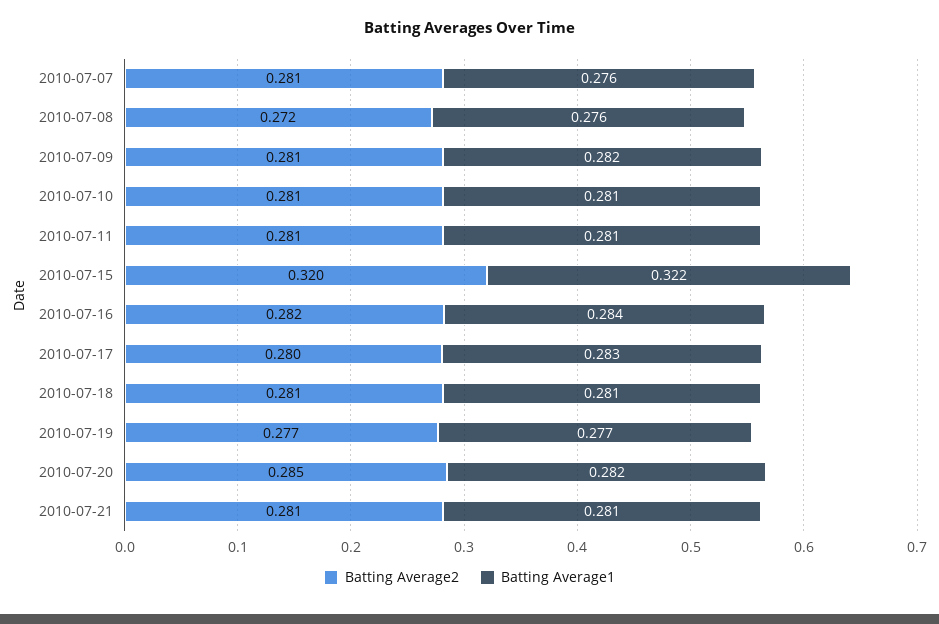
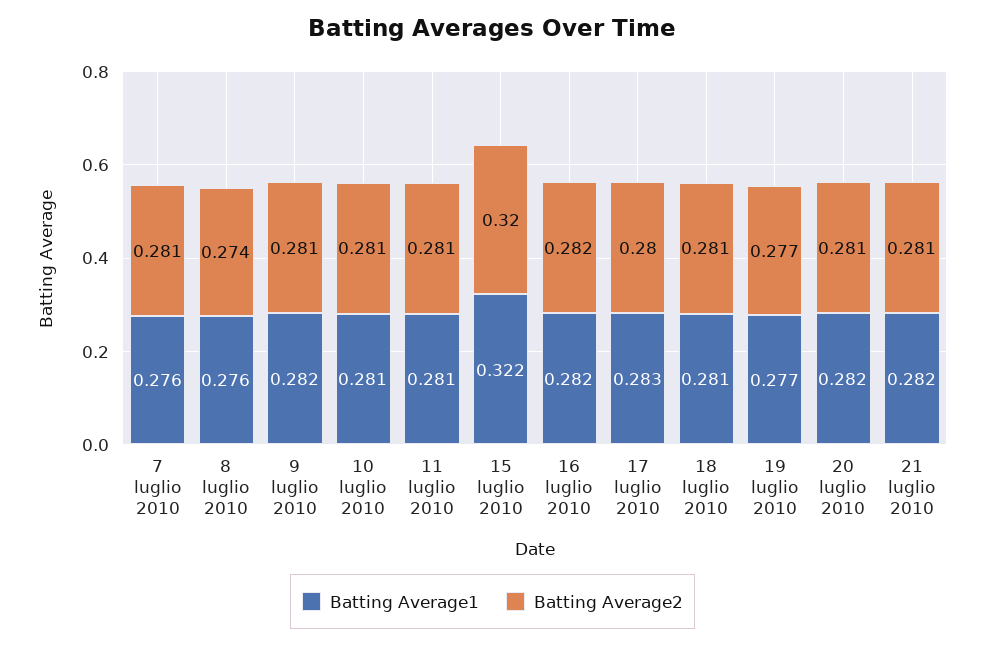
Batting Average2, 2010-07-08: 0.272 -> 0.274
Batting Average1, 2010-07-16: 0.284 -> 0.282
Batting Average2, 2010-07-20: 0.285 -> 0.281
Batting Average1, 2010-07-21: 0.281 -> 0.282

